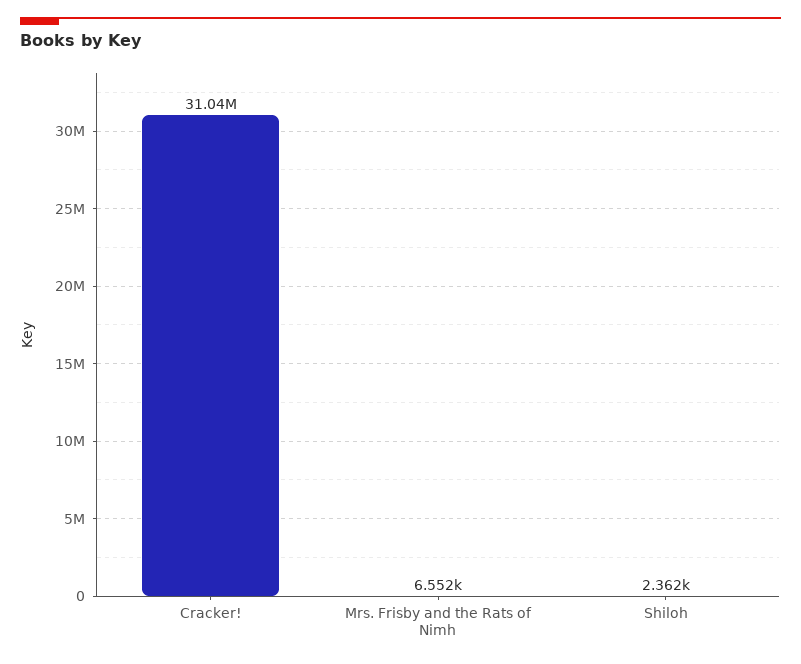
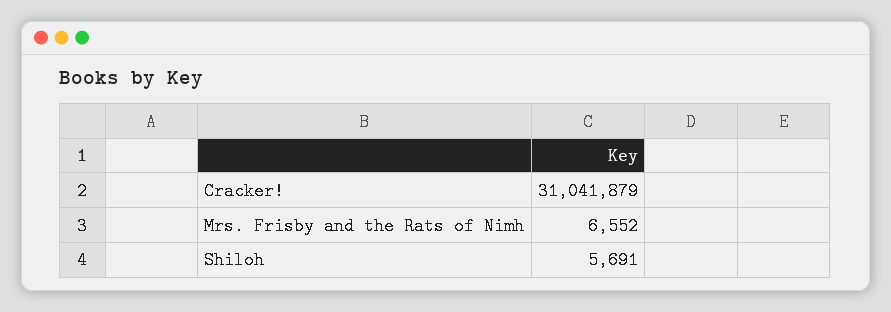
Shiloh: 2362 -> 5691

